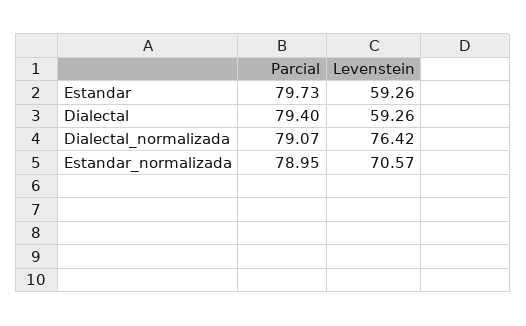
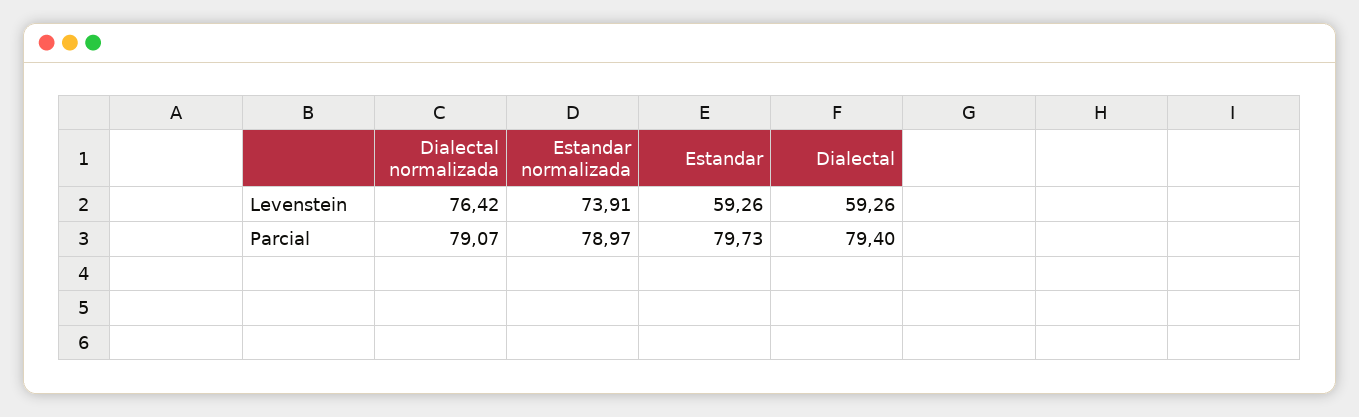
Parcial, Estandar_normalizada: 78.95 -> 78.97
Levenstein, Estandar_normalizada: 70.57 -> 73.91

